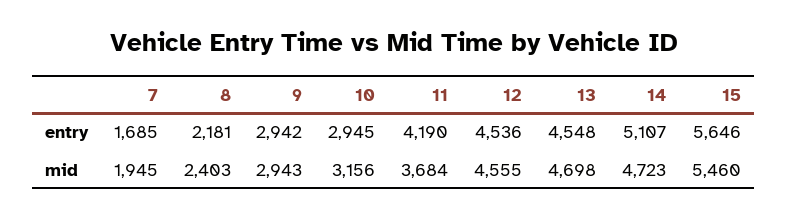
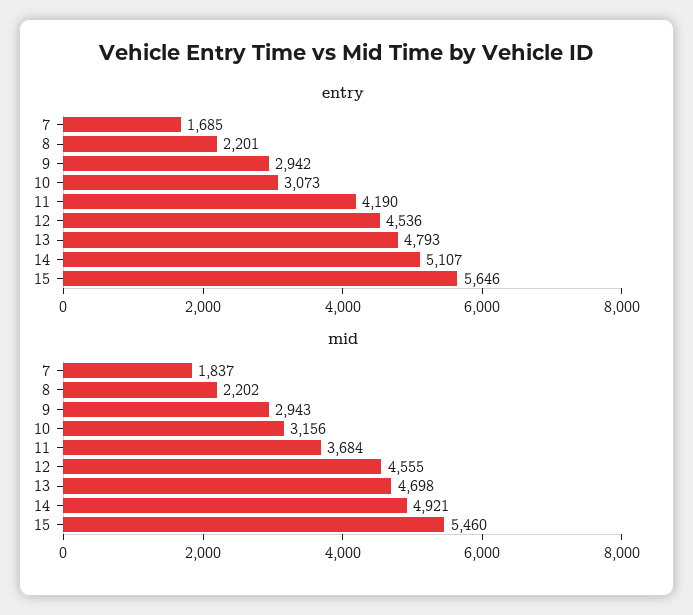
entry, 8: 2181 -> 2201
entry, 10: 2945 -> 3073
entry, 13: 4548 -> 4793
mid, 7: 1945 -> 1837
mid, 8: 2403 -> 2202
mid, 14: 4723 -> 4921

